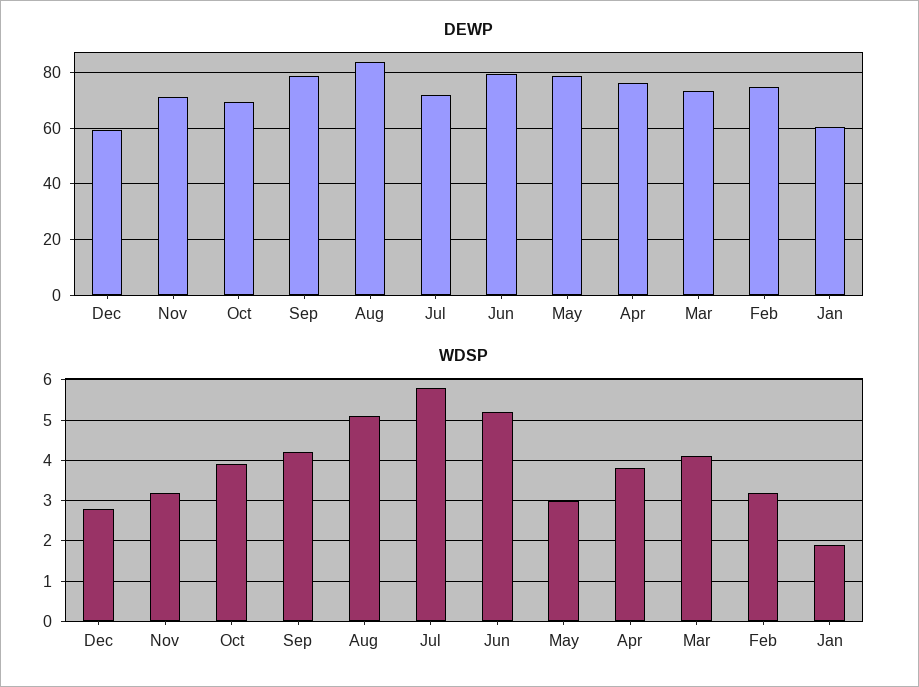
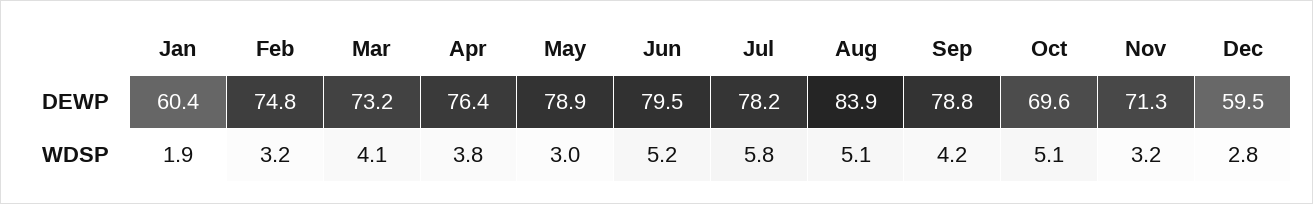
DEWP, Jul: 72.5 -> 78.2
WDSP, Oct: 4 -> 5.1

